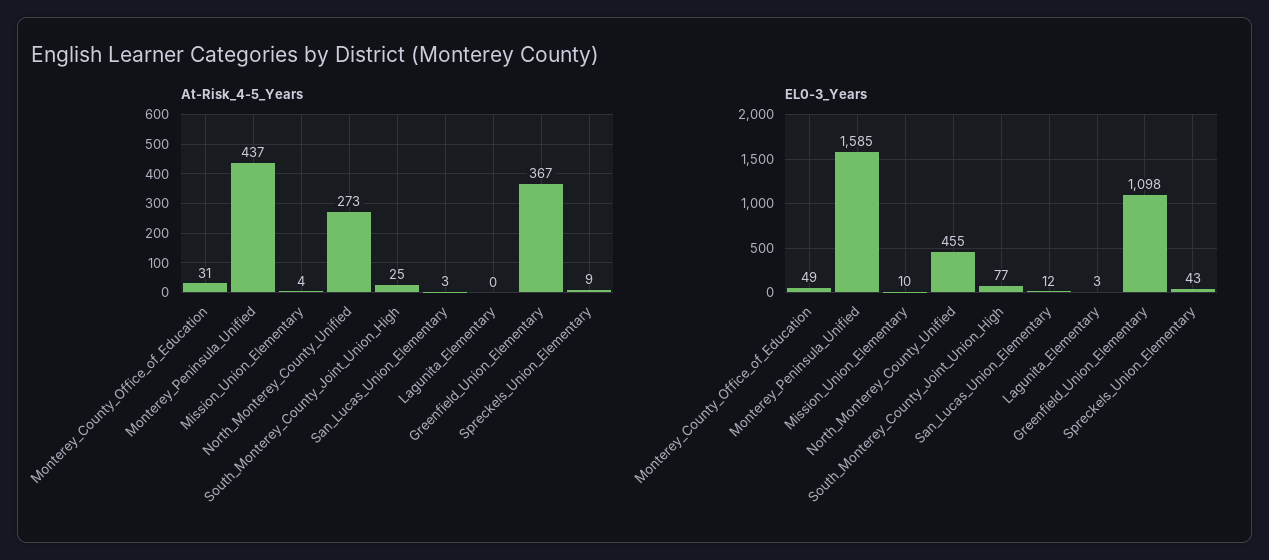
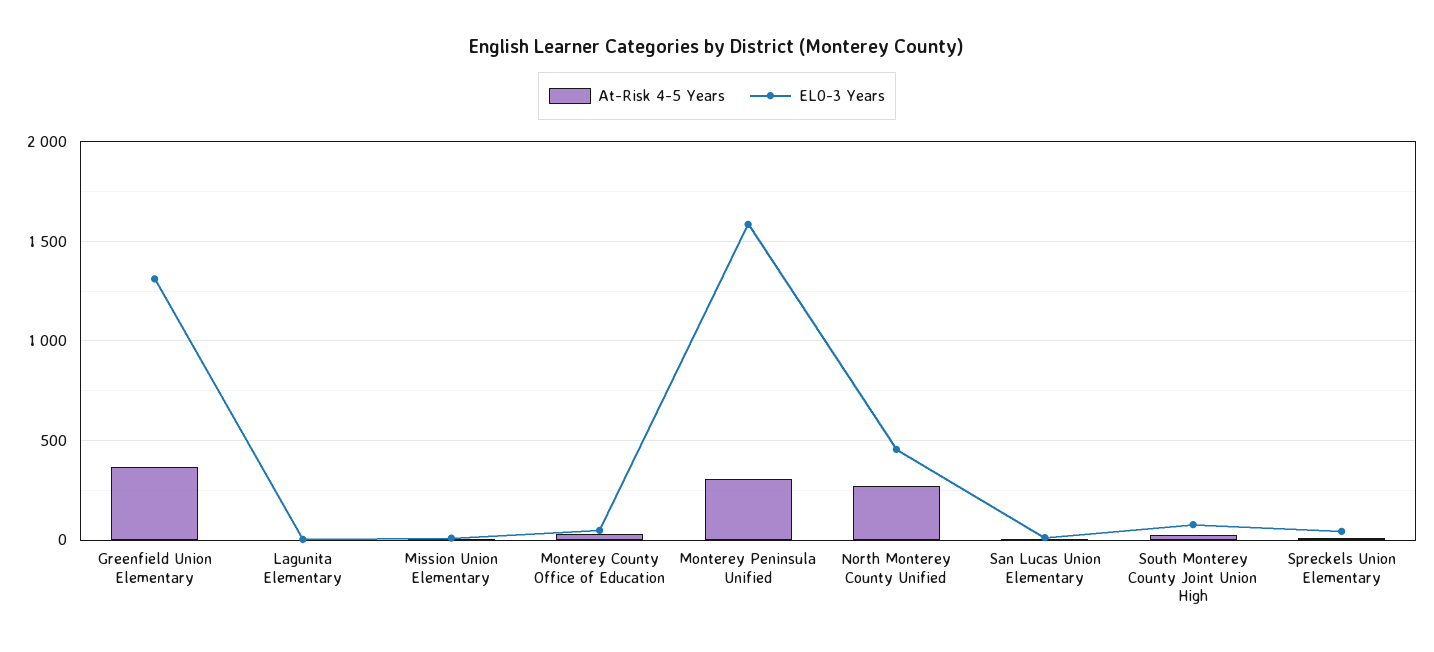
At-Risk_4-5_Years, Monterey_Peninsula_Unified: 437 -> 300
EL0-3_Years, Greenfield_Union_Elementary: 1098 -> 1300

